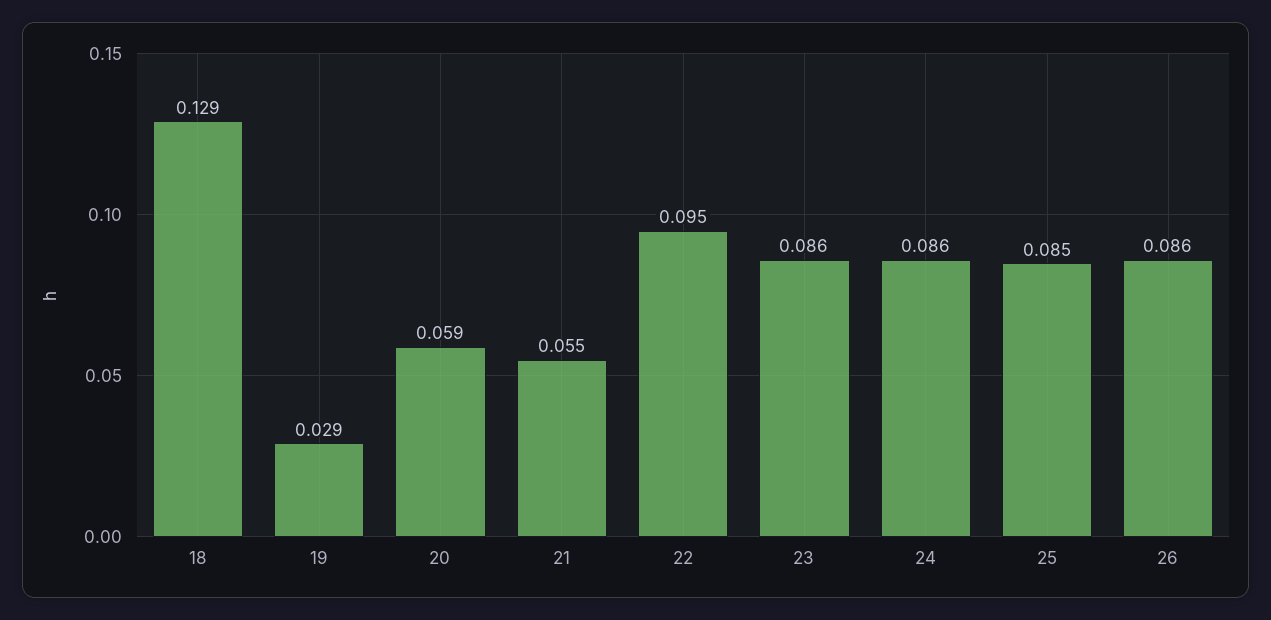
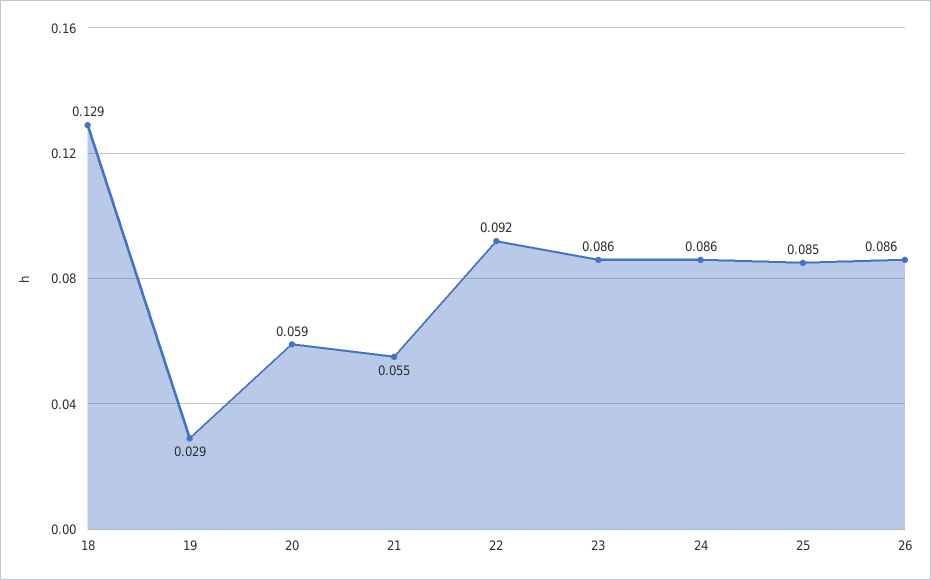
22: 0.095 -> 0.092

